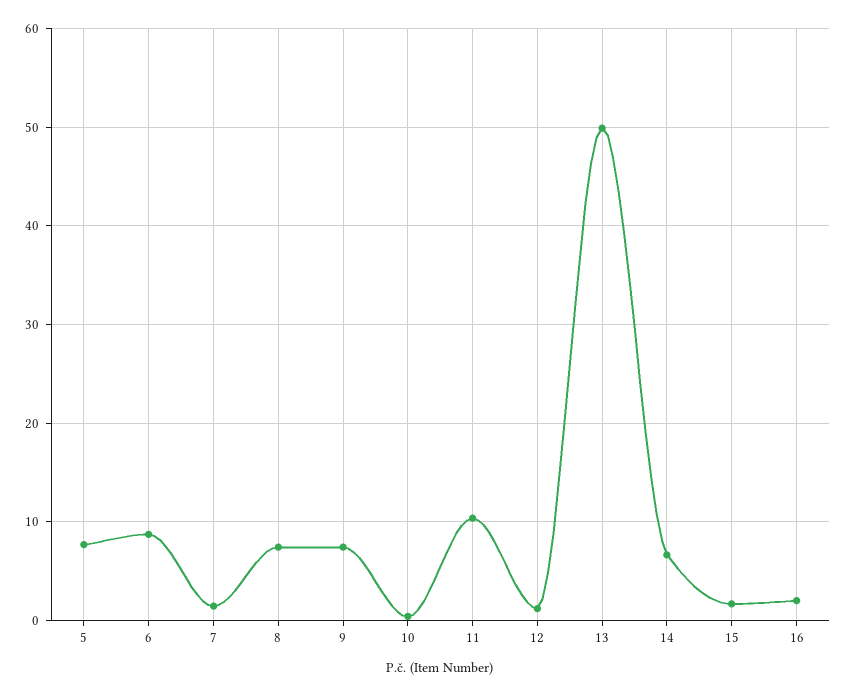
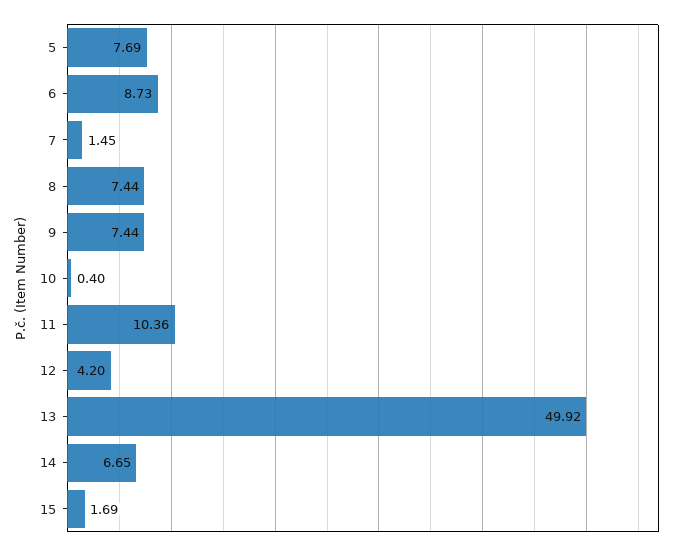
12: 1 -> 4.2
16: 2 -> none

